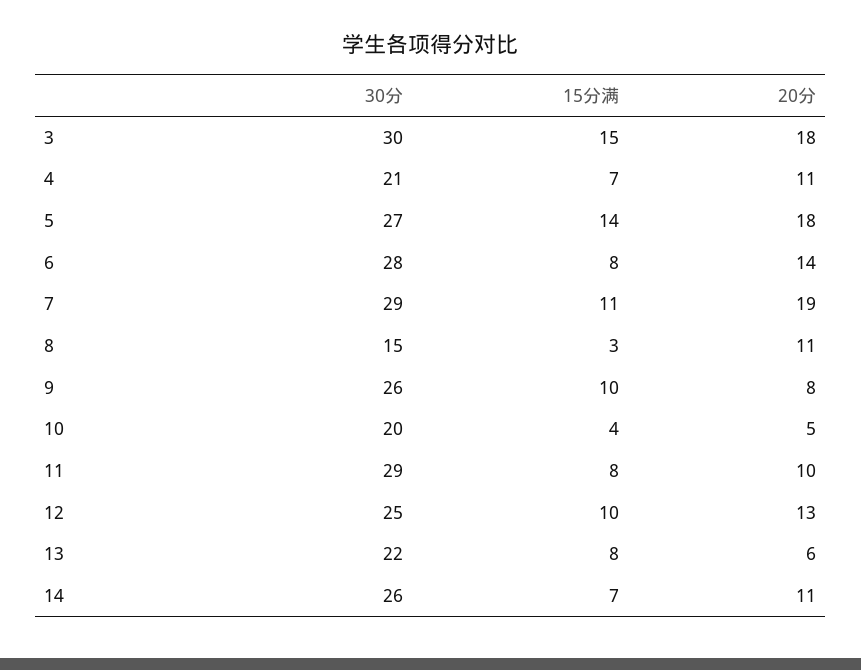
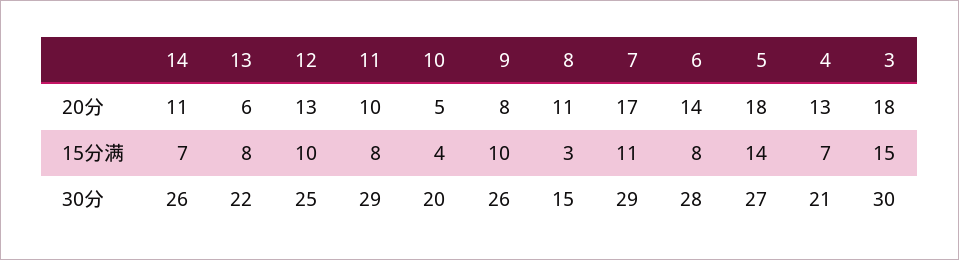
20分, 4: 11 -> 13
20分, 7: 19 -> 17

